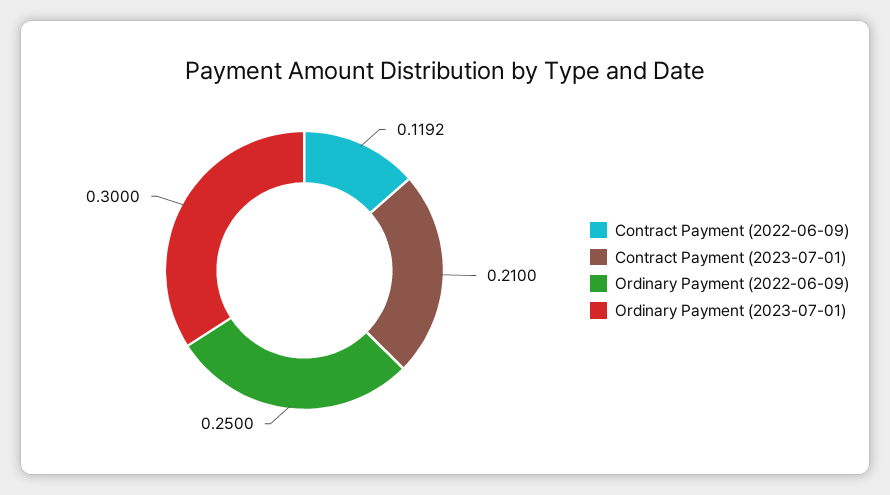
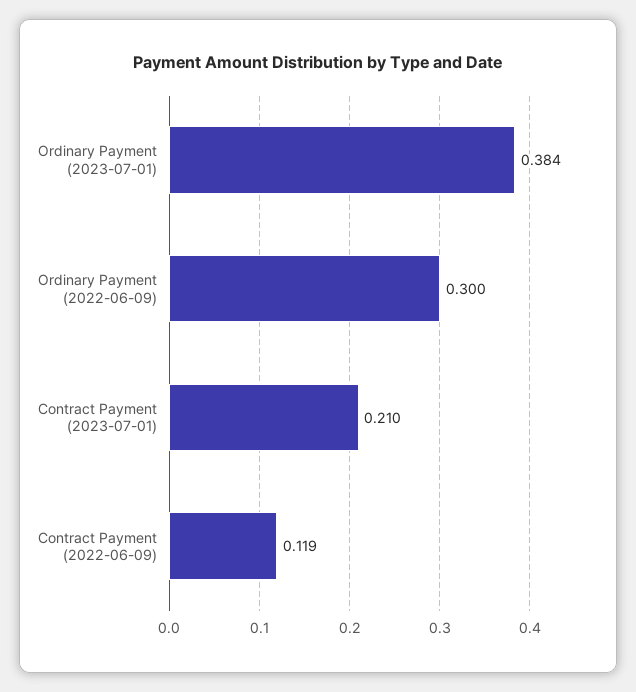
Ordinary Payment (2022-06-09): 0.25 -> 0.3
Ordinary Payment (2023-07-01): 0.3 -> 0.384

